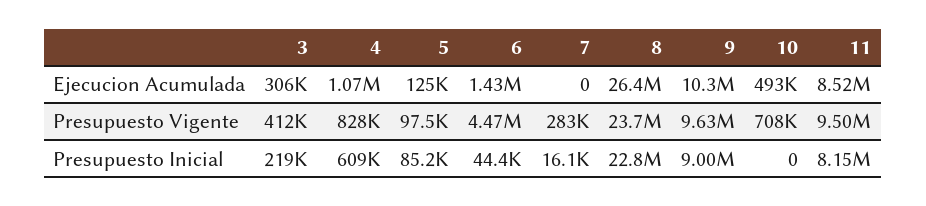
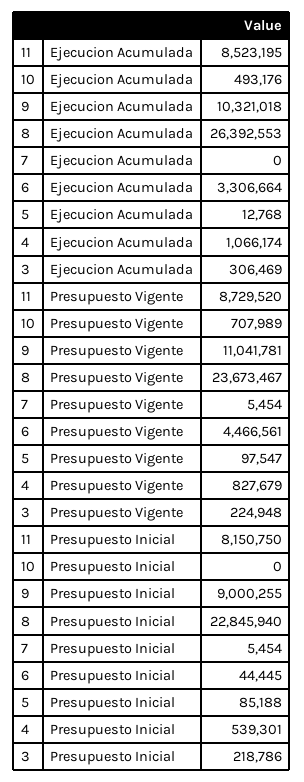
5, Ejecucion Acumulada: 125000 -> 12768
6, Ejecucion Acumulada: 1430000 -> 3306664
3, Presupuesto Vigente: 412000 -> 224948
7, Presupuesto Vigente: 283000 -> 5454
9, Presupuesto Vigente: 9630000 -> 11041781
11, Presupuesto Vigente: 9500000 -> 8729520
4, Presupuesto Inicial: 609000 -> 539301
7, Presupuesto Inicial: 16100 -> 5454

